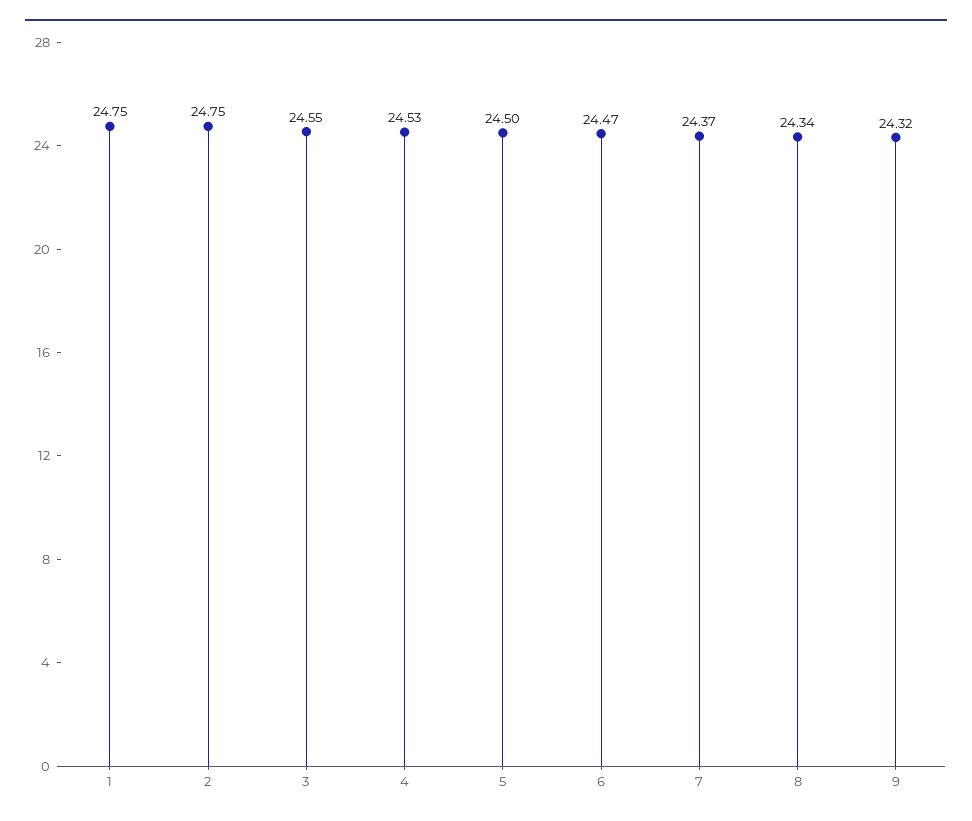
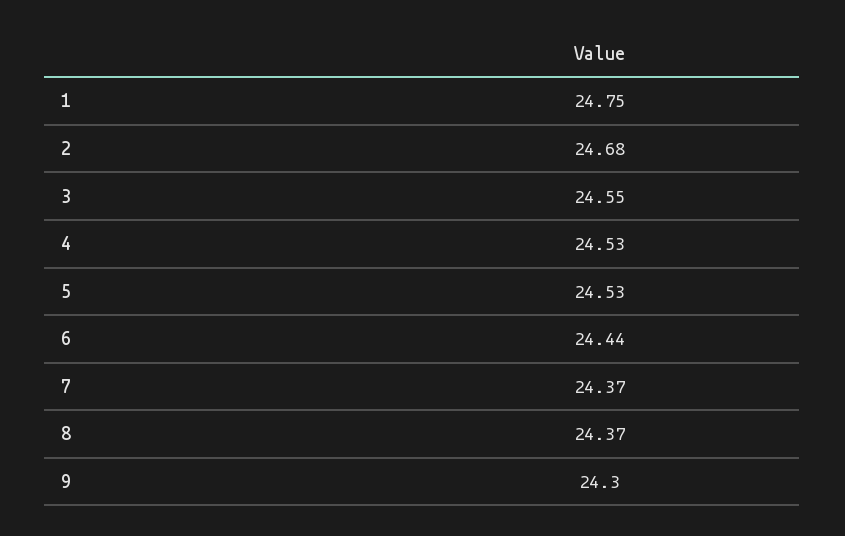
2: 24.75 -> 24.68
5: 24.5 -> 24.53
6: 24.47 -> 24.44
8: 24.34 -> 24.37
9: 24.32 -> 24.3

